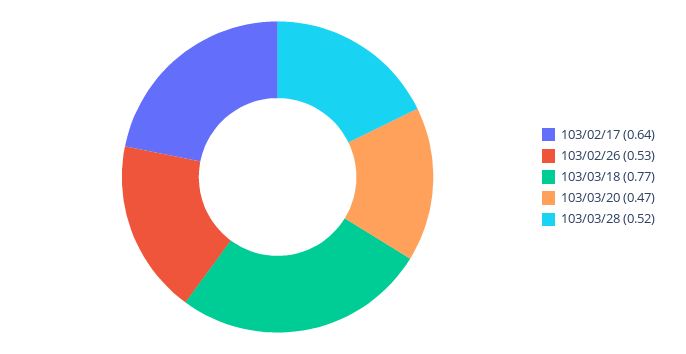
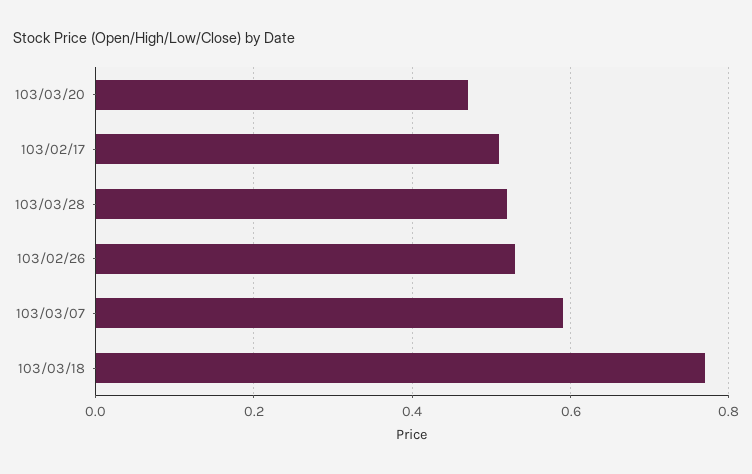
103/02/17: 0.64 -> 0.5
103/03/07: none -> 0.6

